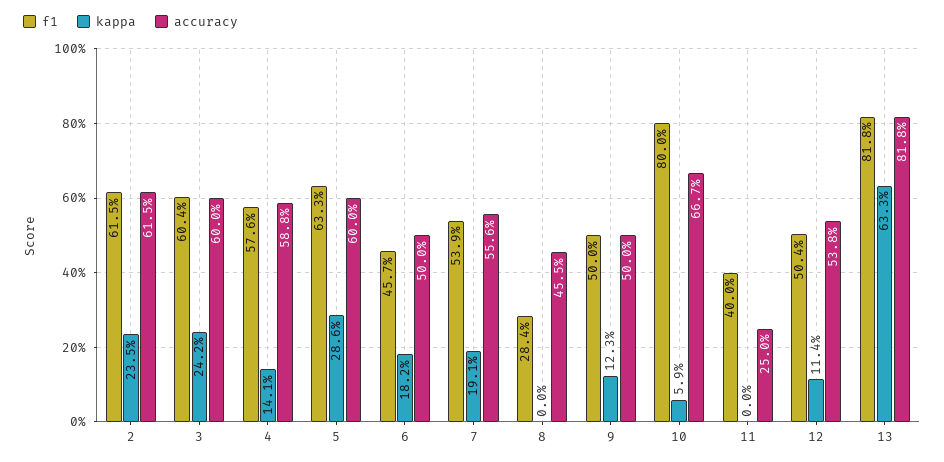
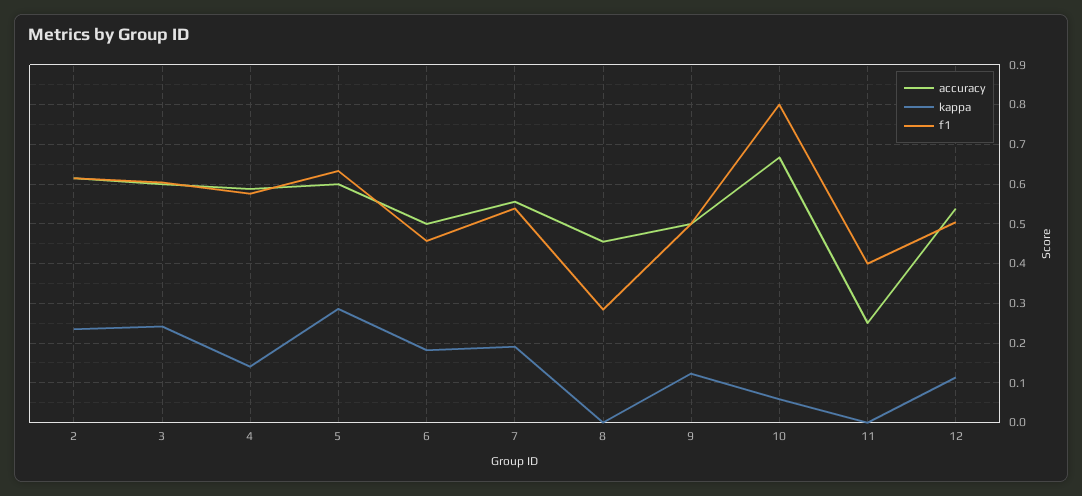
f1, 13: 0.818 -> none
kappa, 13: 0.633 -> none
accuracy, 13: 0.818 -> none

